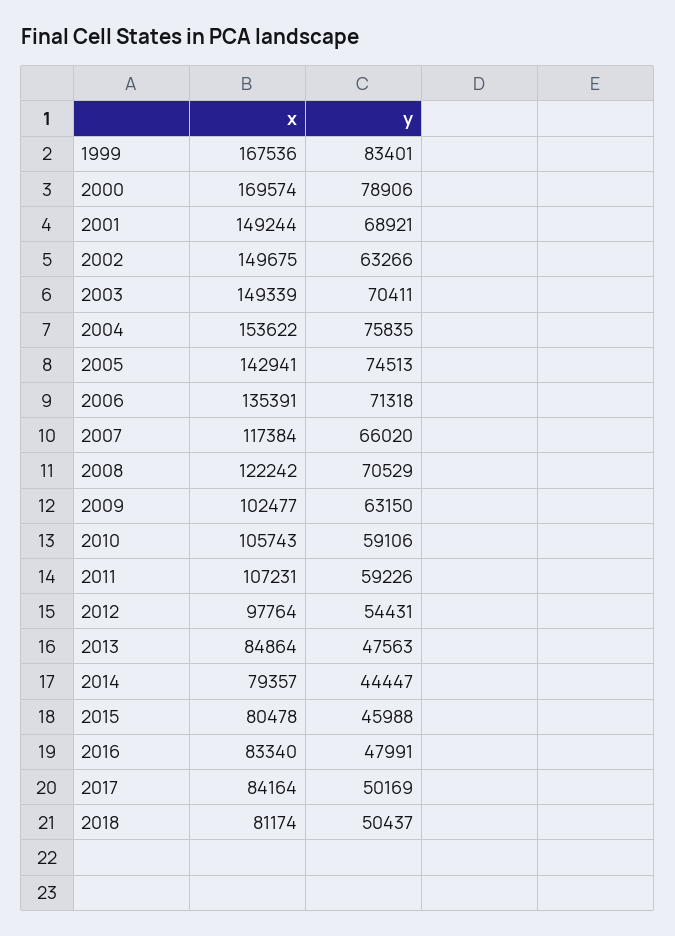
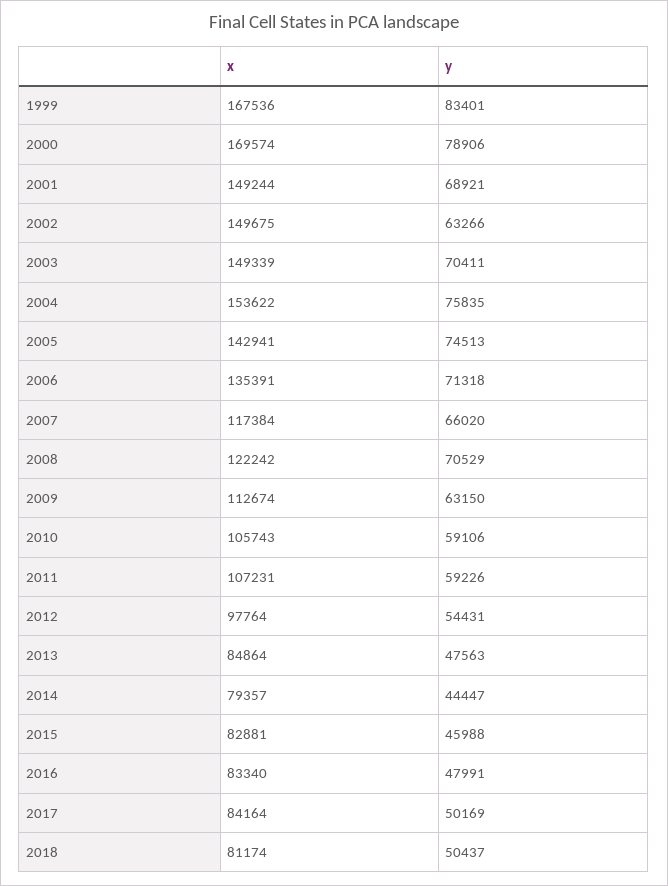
x, 2009: 102477 -> 112674
x, 2015: 80478 -> 82881

